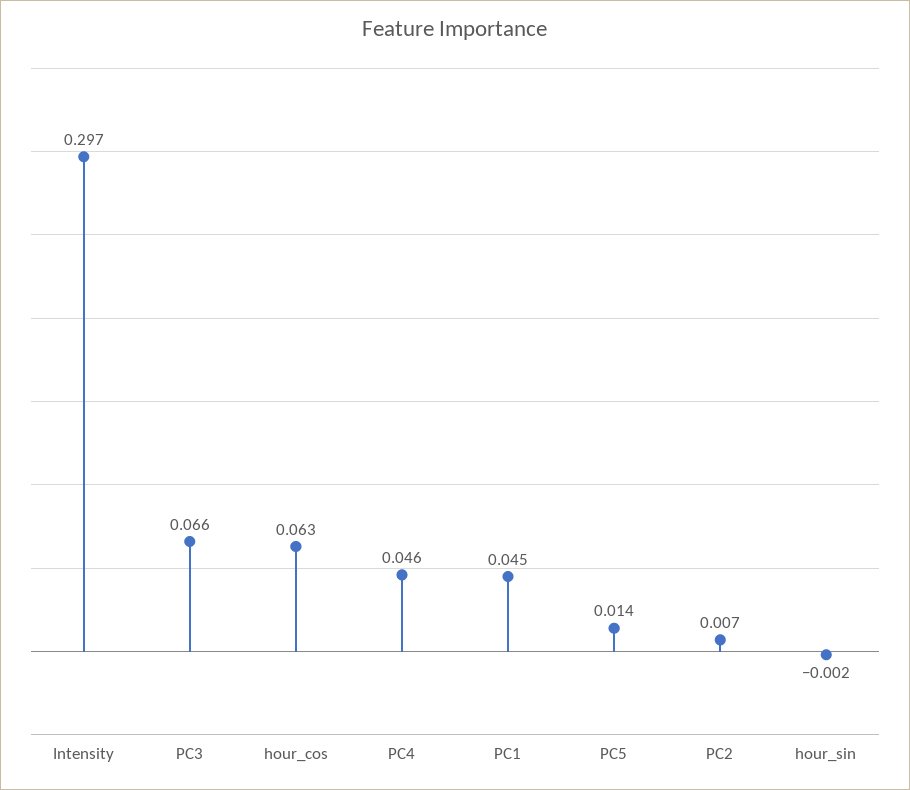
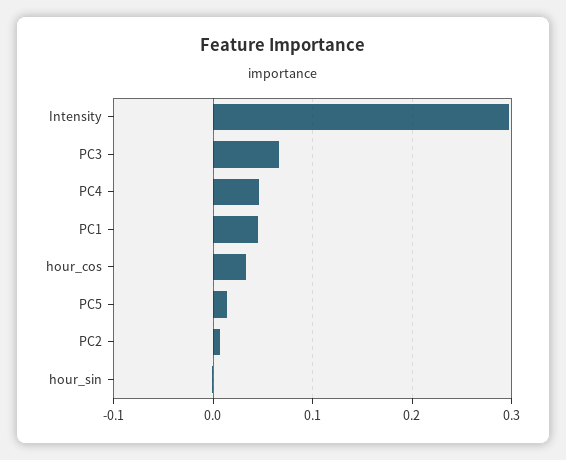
hour_cos: 0.063 -> 0.03

